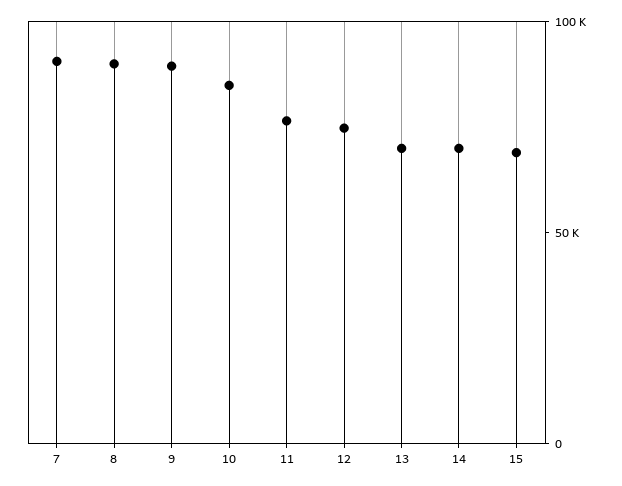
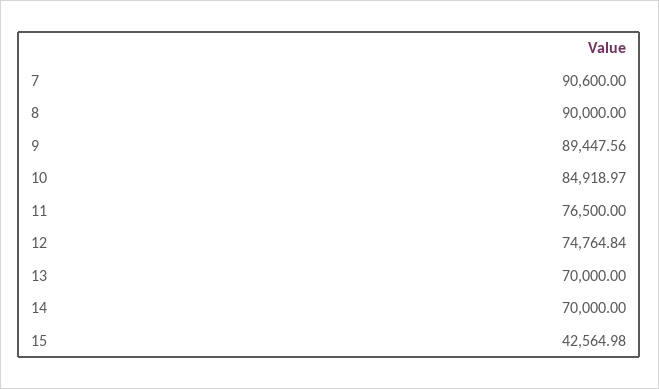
15: 70000 -> 42564.98

